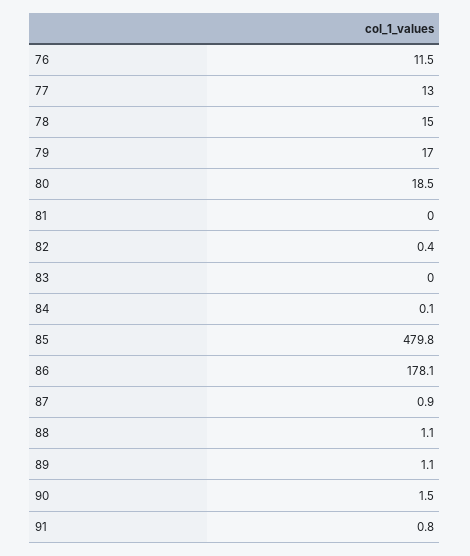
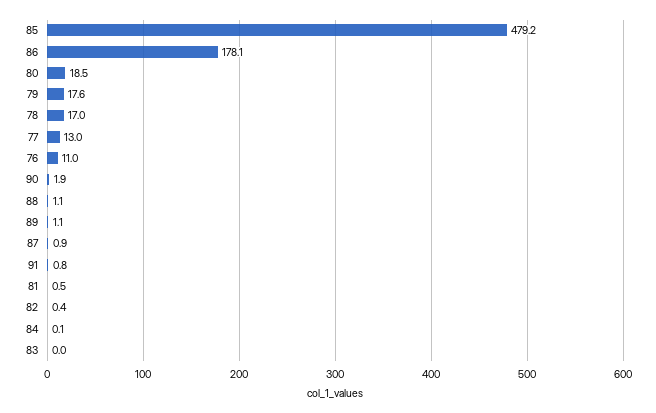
76: 11.5 -> 11
78: 15 -> 17
79: 17 -> 17.6
81: 0 -> 0.5
85: 479.8 -> 479.2
90: 1.5 -> 1.9

